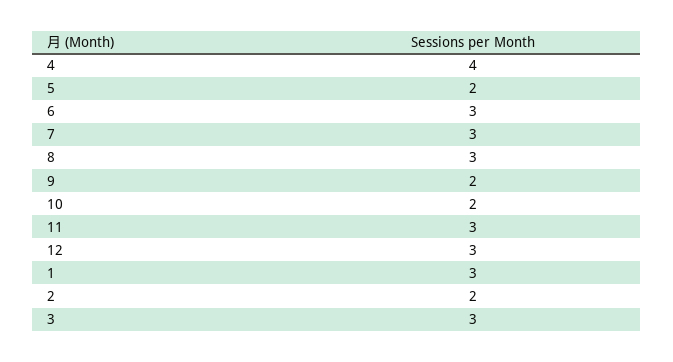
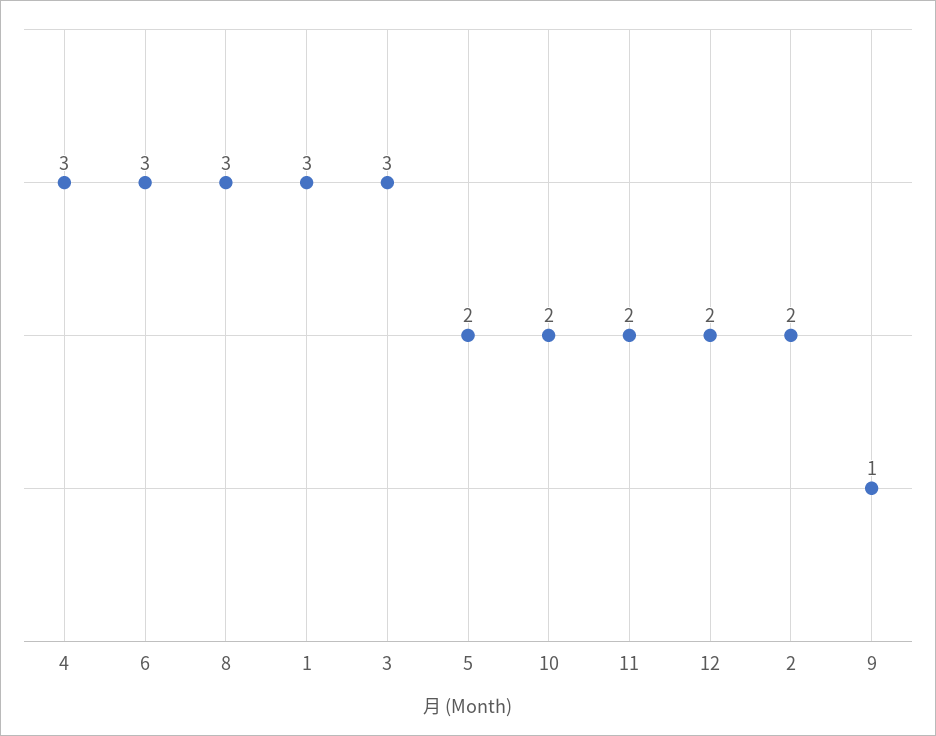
4: 4 -> 3
7: 3 -> none
9: 2 -> 1
11: 3 -> 2
12: 3 -> 2

